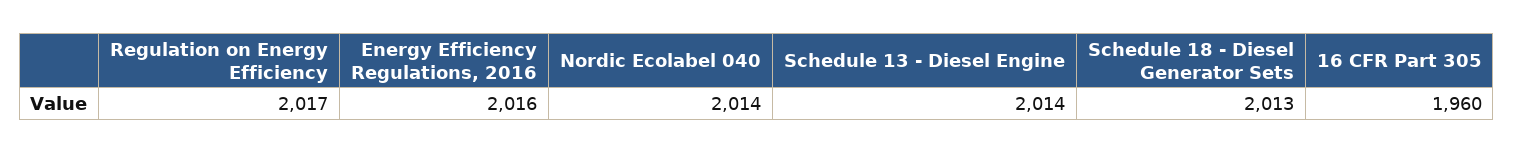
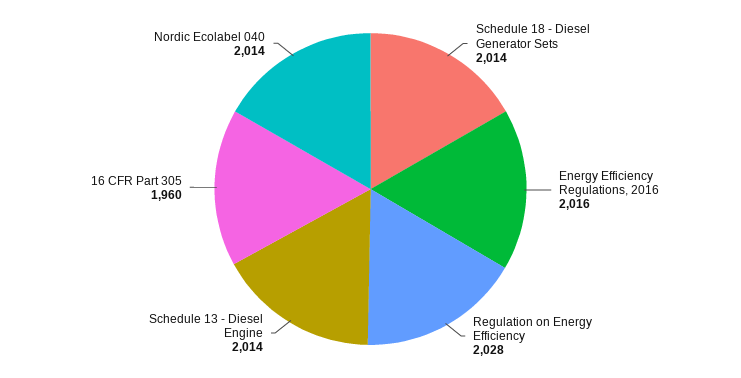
Regulation on Energy Efficiency: 2017 -> 2028
Schedule 18 - Diesel Generator Sets: 2013 -> 2014

